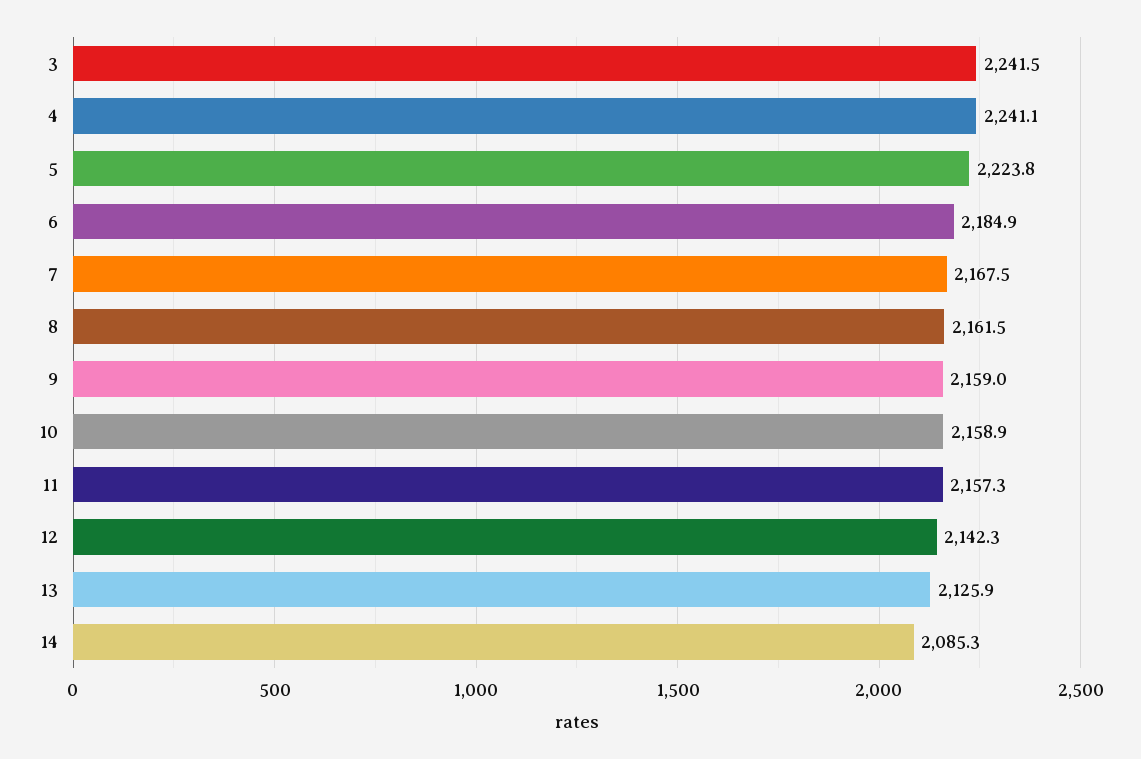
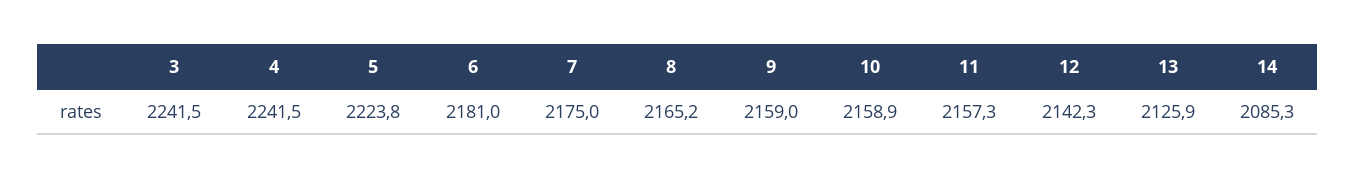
4: 2241.1 -> 2241.5
6: 2184.9 -> 2181
7: 2167.5 -> 2175
8: 2161.5 -> 2165.2

